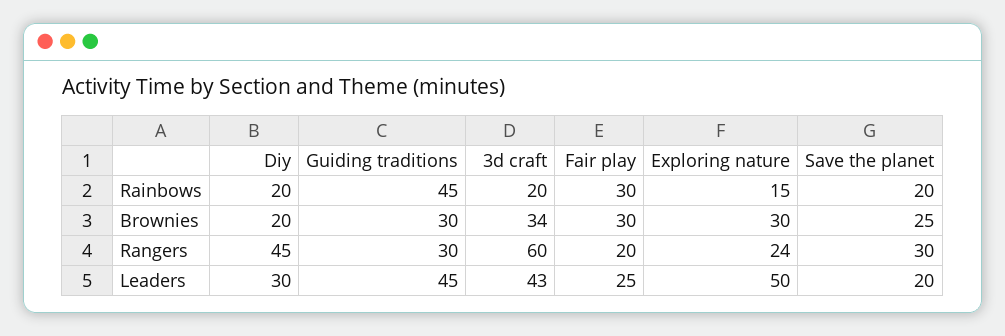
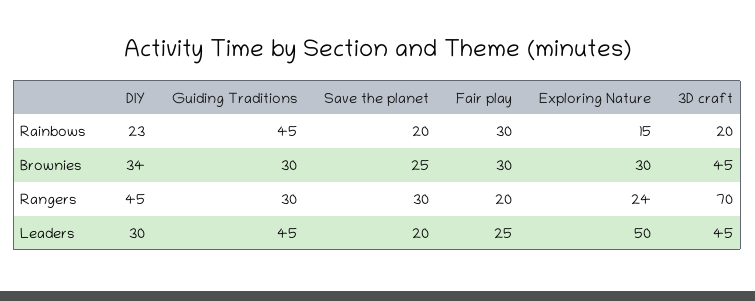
Diy, Rainbows: 20 -> 23
Diy, Brownies: 20 -> 34
3d craft, Brownies: 34 -> 45
3d craft, Rangers: 60 -> 70
3d craft, Leaders: 43 -> 45

